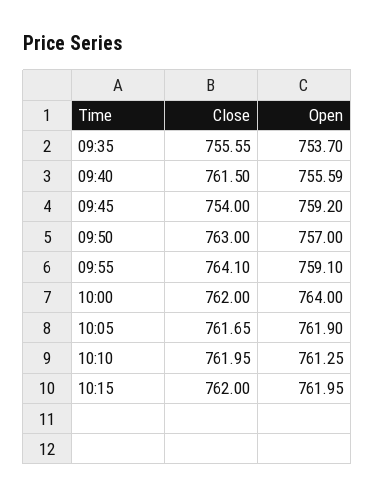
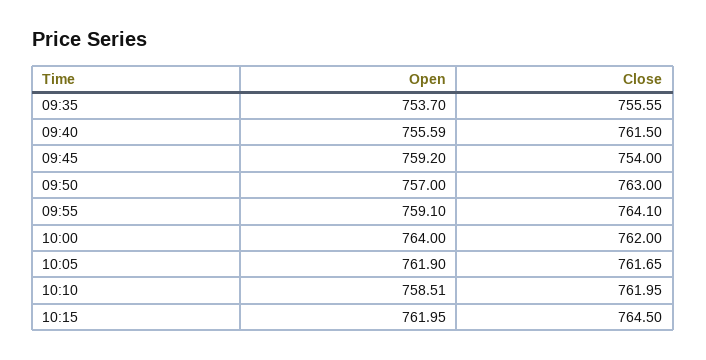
Open, 10:10: 761.25 -> 758.51
Close, 10:15: 762 -> 764.5

